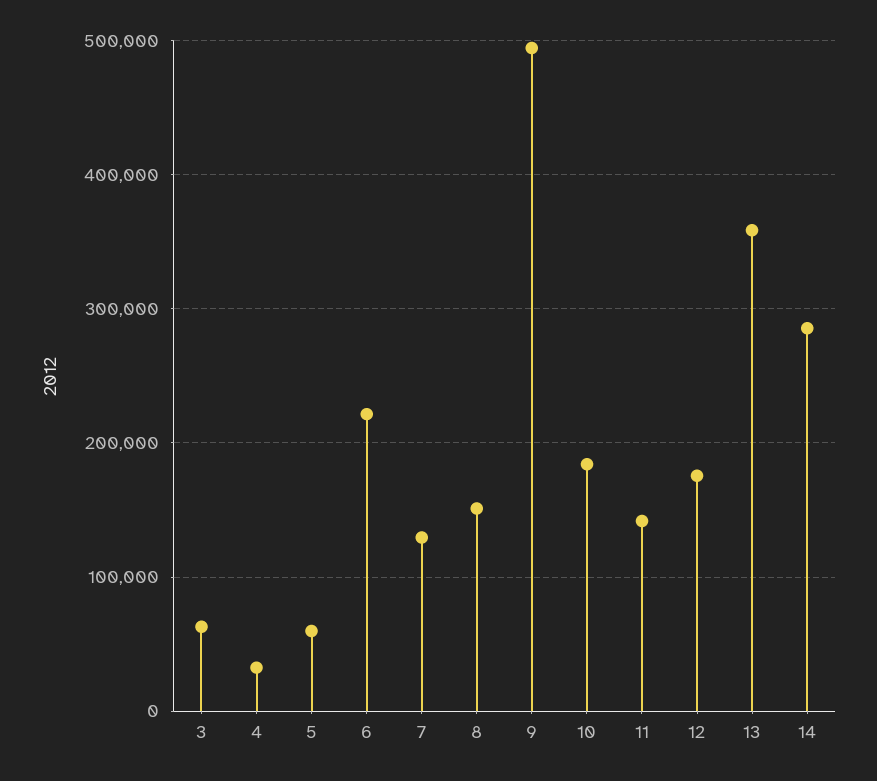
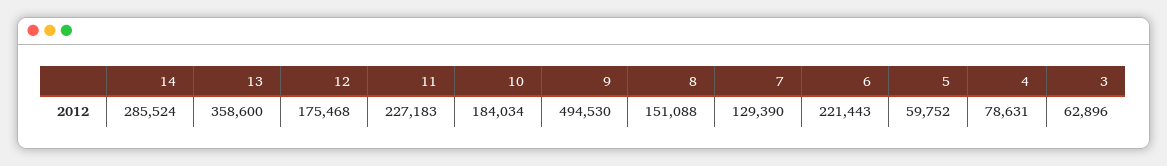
4: 30000 -> 78631
11: 140000 -> 227183

